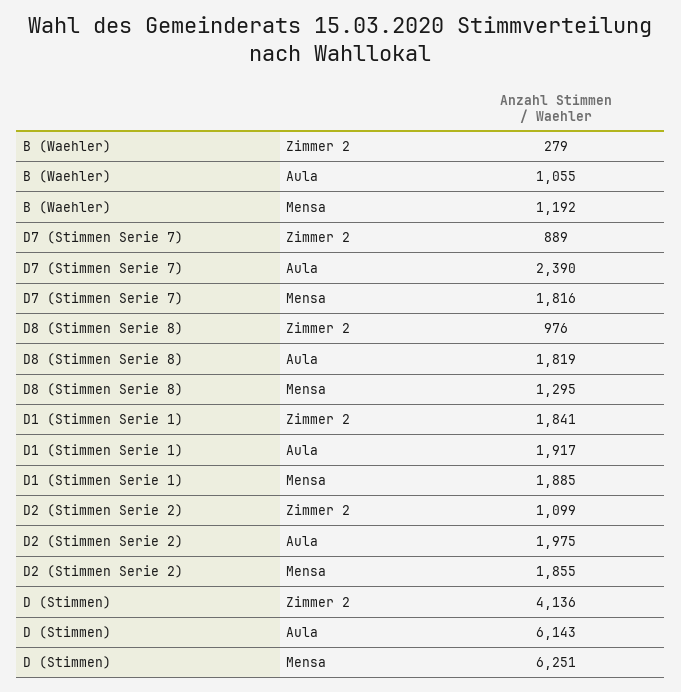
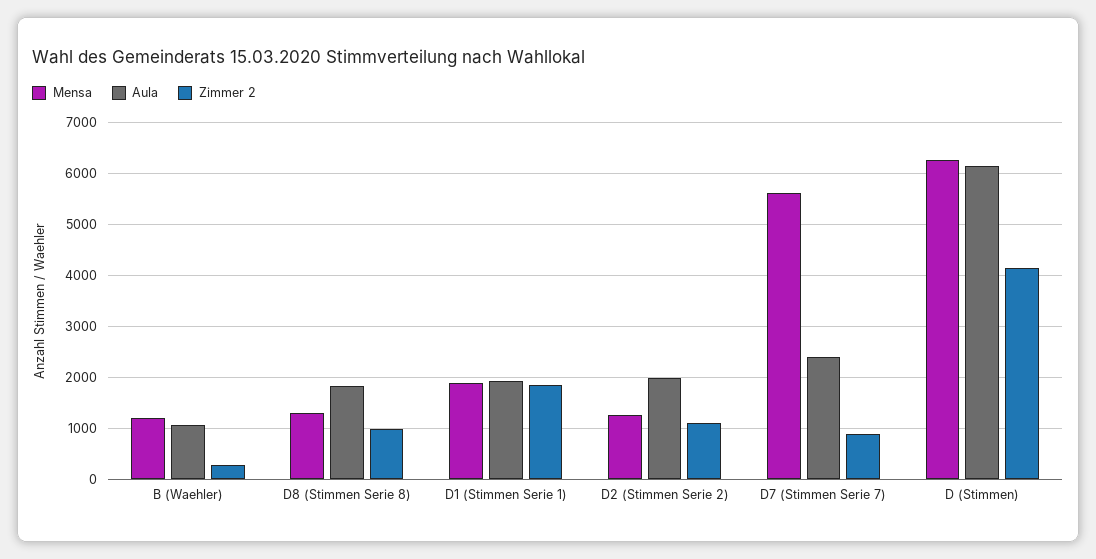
Mensa, D7 (Stimmen Serie 7): 1816 -> 5600
Mensa, D2 (Stimmen Serie 2): 1855 -> 1200

